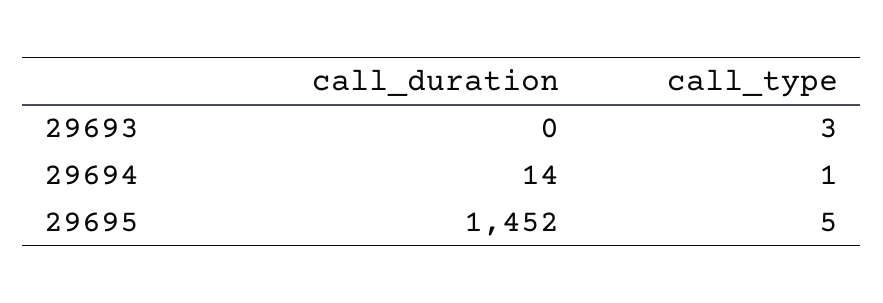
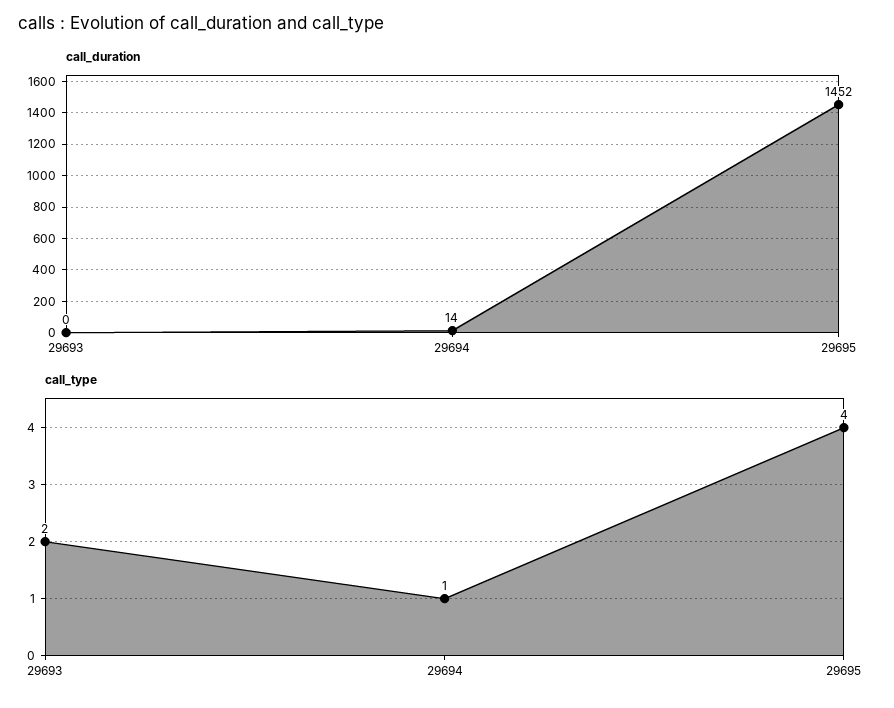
call_type, 29693: 3 -> 2
call_type, 29695: 5 -> 4

